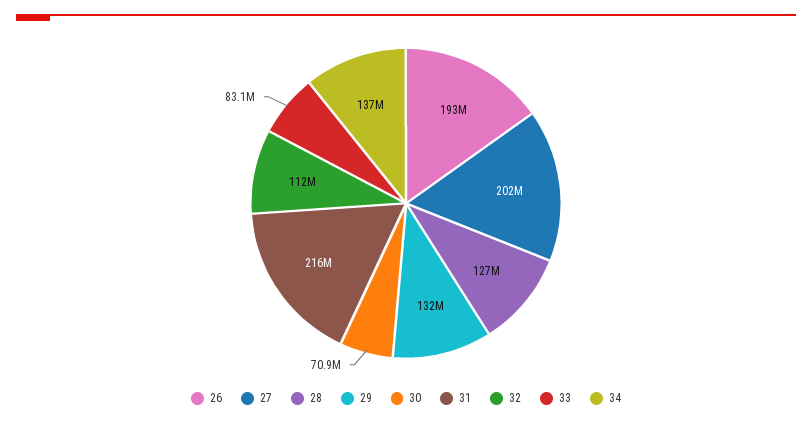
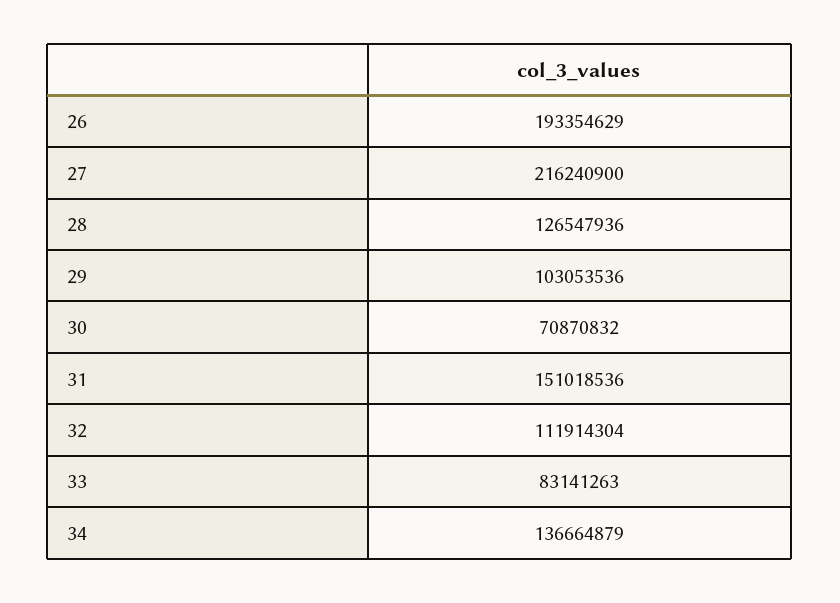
27: 202000000 -> 216240900
29: 132000000 -> 103053536
31: 216000000 -> 151018536

